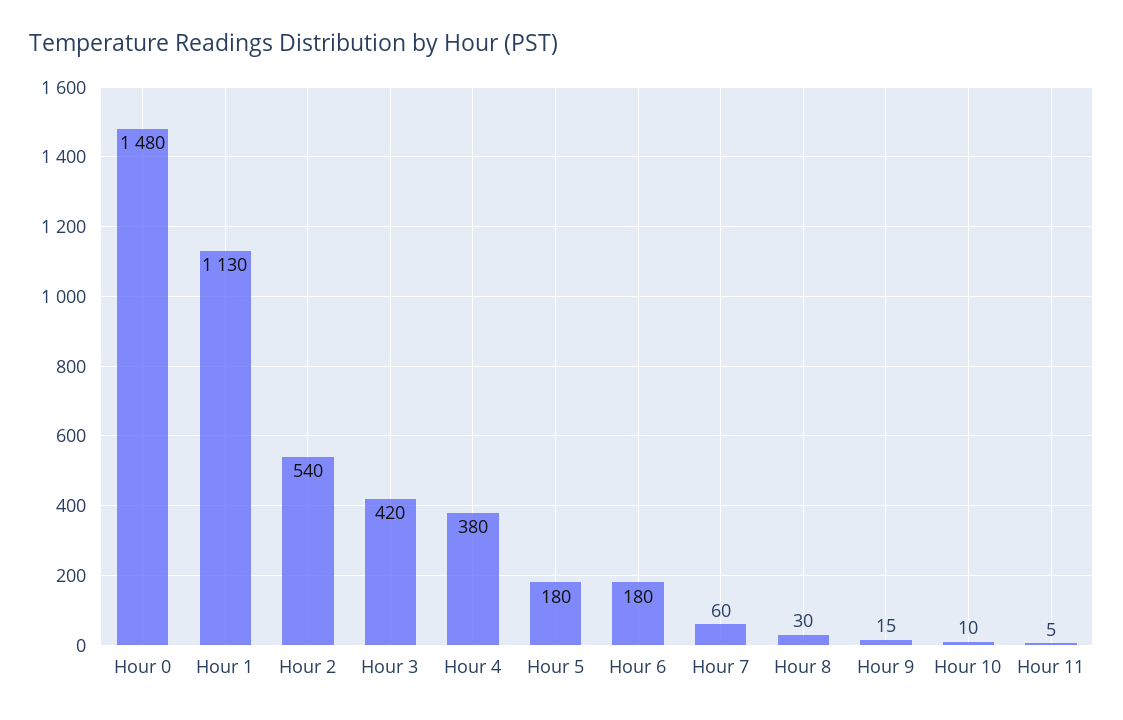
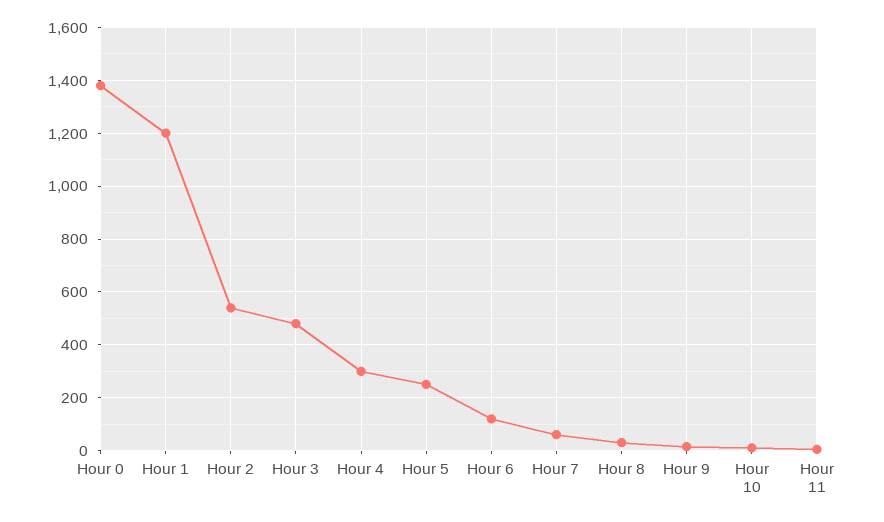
Hour 0: 1480 -> 1375
Hour 1: 1130 -> 1200
Hour 3: 420 -> 475
Hour 4: 380 -> 300
Hour 5: 180 -> 250
Hour 6: 180 -> 125

